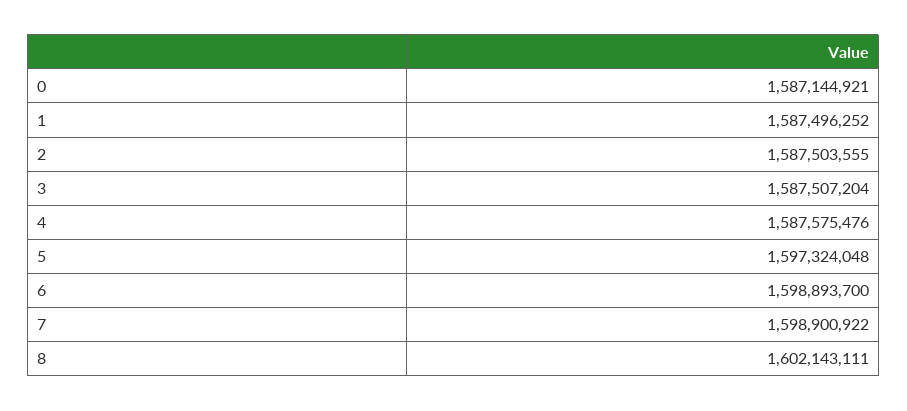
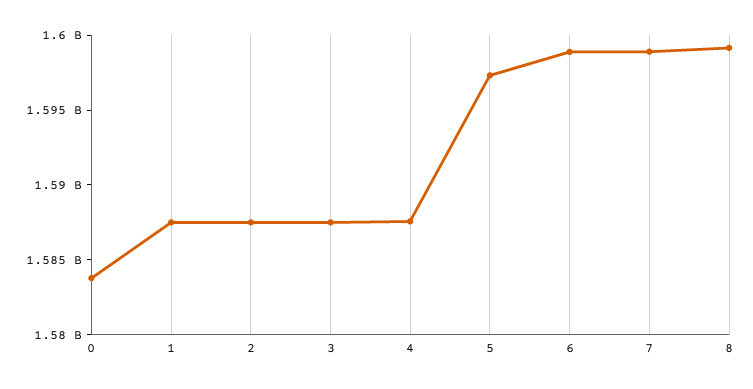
0: 1587144921 -> 1584000000
8: 1602143111 -> 1599000000

